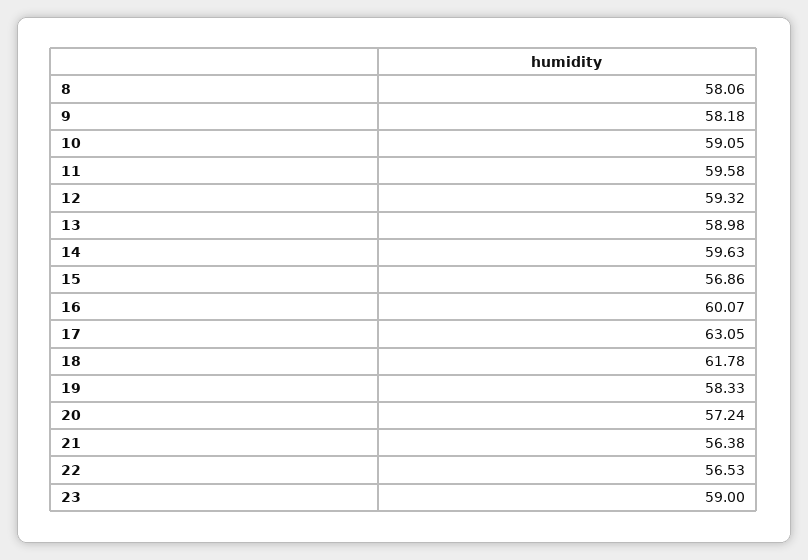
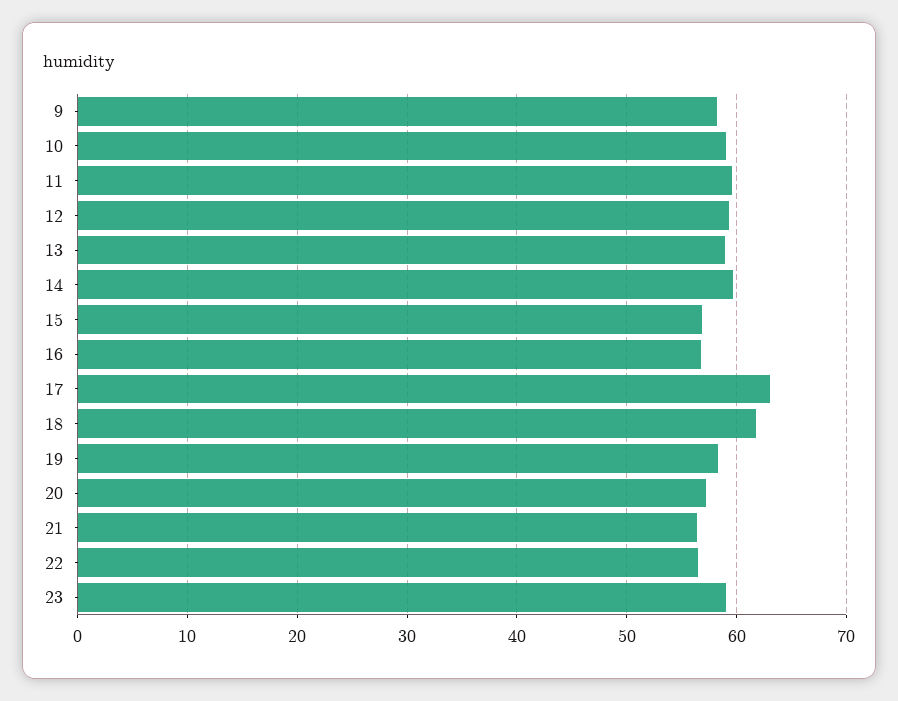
8: 58.06 -> none
16: 60.07 -> 57

